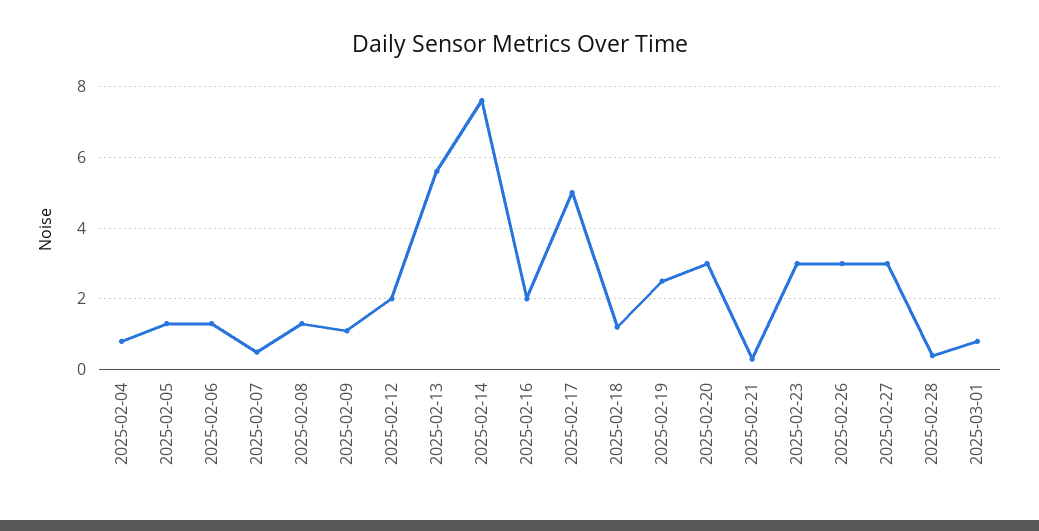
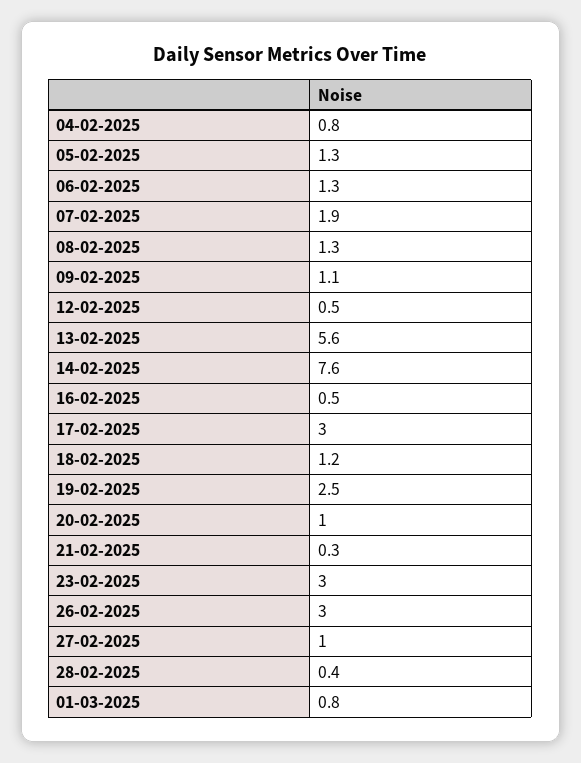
2025-02-07: 0.5 -> 1.9
2025-02-12: 2 -> 0.5
2025-02-16: 2 -> 0.5
2025-02-17: 5 -> 3
2025-02-20: 3 -> 1
2025-02-27: 3 -> 1

